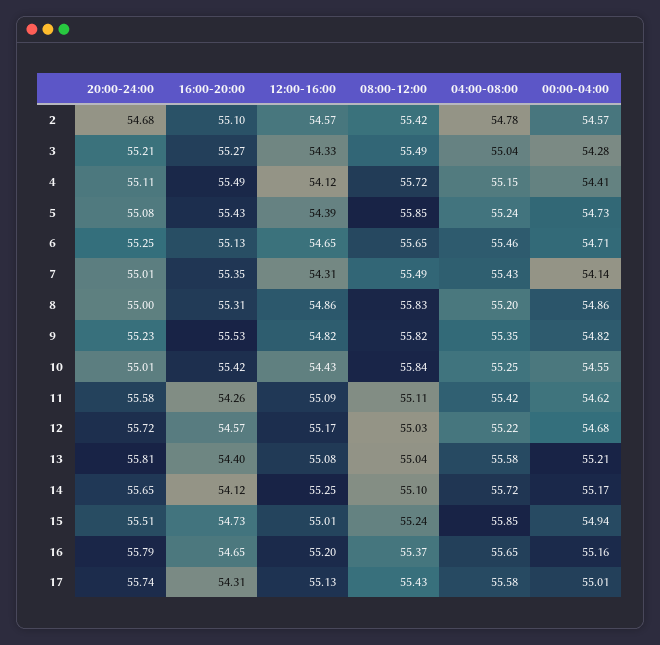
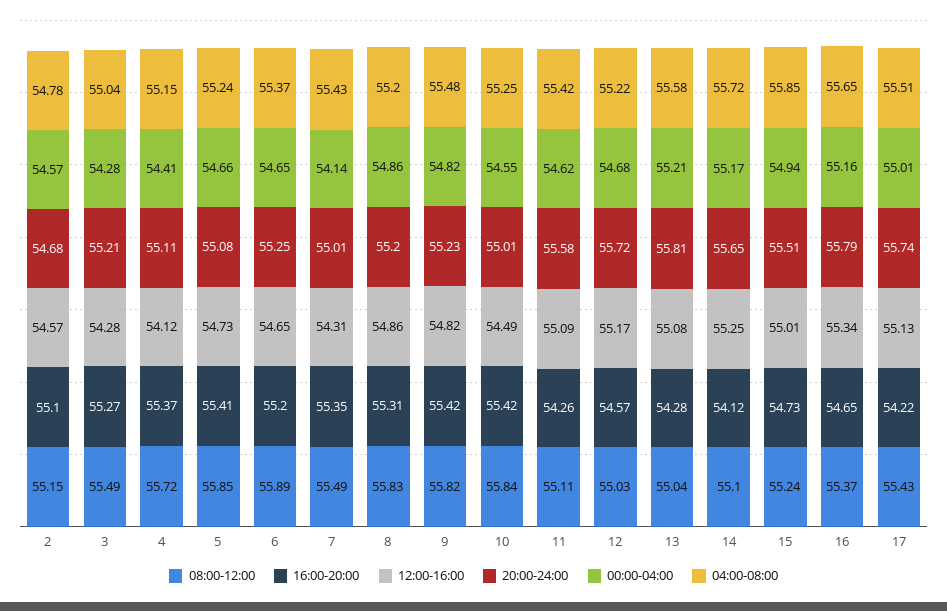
08:00-12:00, 2: 55.42 -> 55.15
12:00-16:00, 3: 54.33 -> 54.28
16:00-20:00, 4: 55.49 -> 55.37
16:00-20:00, 5: 55.43 -> 55.41
12:00-16:00, 5: 54.39 -> 54.73
00:00-04:00, 5: 54.73 -> 54.66
16:00-20:00, 6: 55.13 -> 55.2
08:00-12:00, 6: 55.65 -> 55.89
04:00-08:00, 6: 55.46 -> 55.37
00:00-04:00, 6: 54.71 -> 54.65
20:00-24:00, 8: 55 -> 55.2
16:00-20:00, 9: 55.53 -> 55.42
04:00-08:00, 9: 55.35 -> 55.48
12:00-16:00, 10: 54.43 -> 54.49
16:00-20:00, 13: 54.4 -> 54.28
12:00-16:00, 16: 55.2 -> 55.34
16:00-20:00, 17: 54.31 -> 54.22
04:00-08:00, 17: 55.58 -> 55.51

